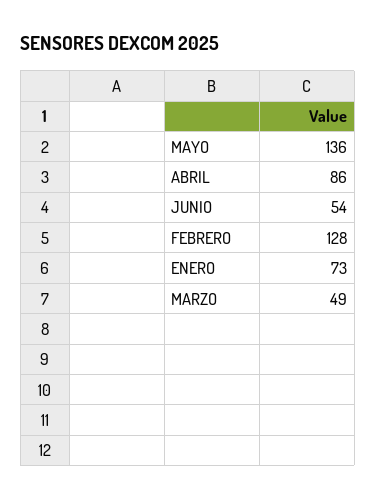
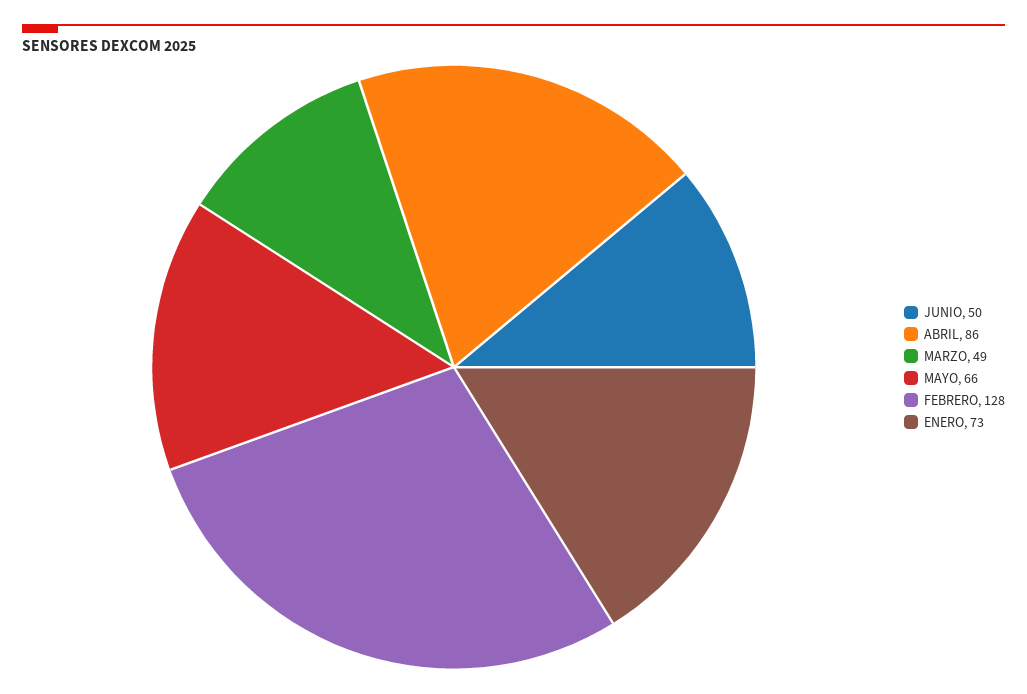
MAYO: 136 -> 66
JUNIO: 54 -> 50

